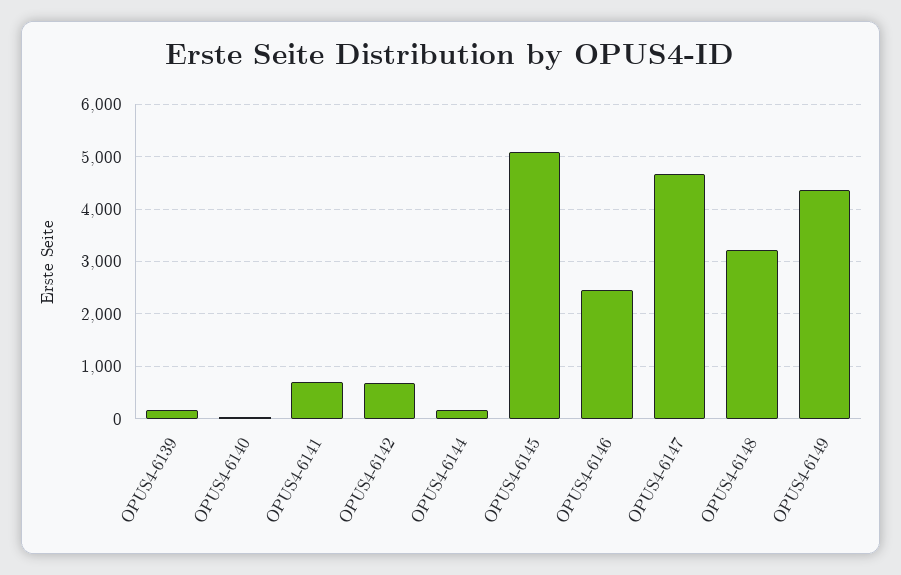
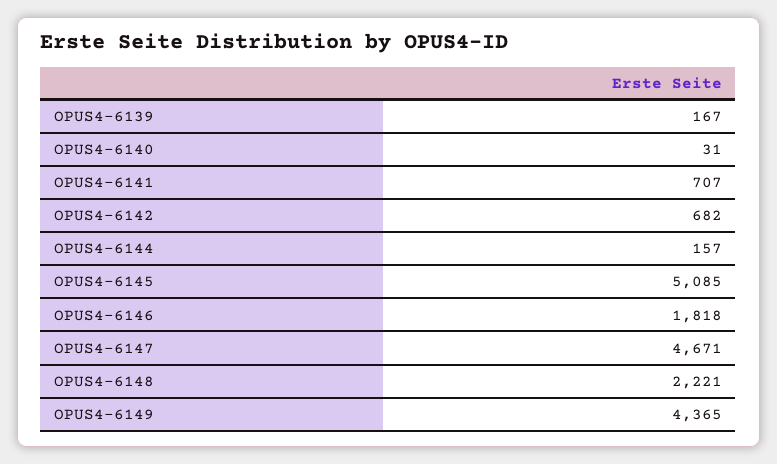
OPUS4-6146: 2400 -> 1818
OPUS4-6148: 3200 -> 2221

